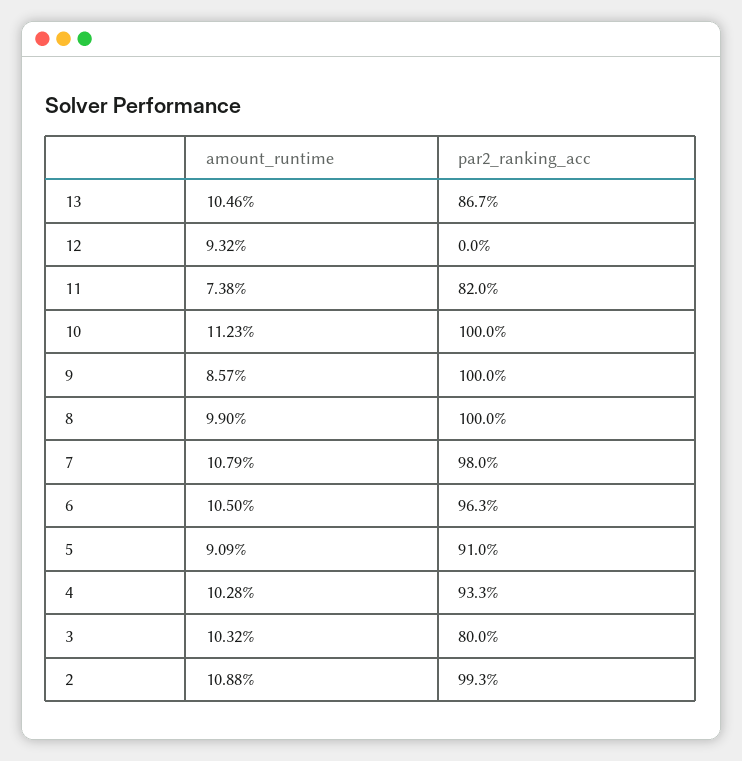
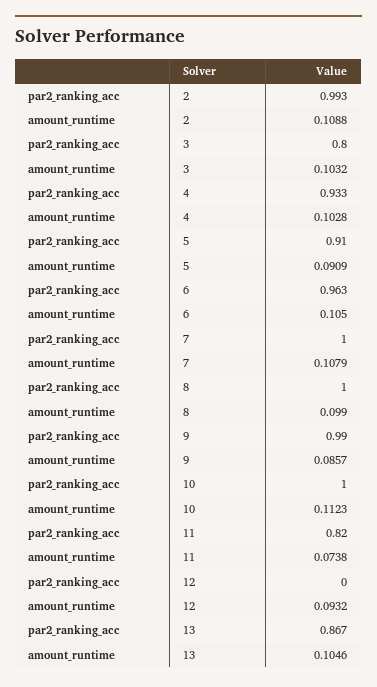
par2_ranking_acc, 9: 1 -> 0.99
par2_ranking_acc, 7: 0.98 -> 1

